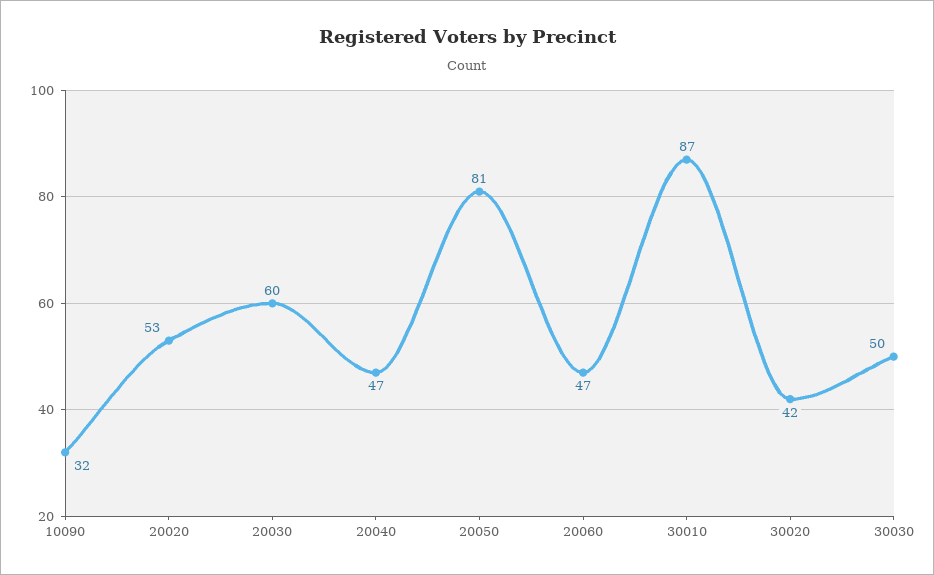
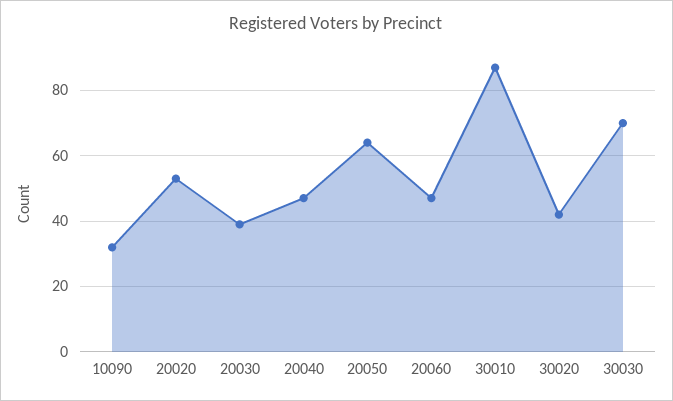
20030: 60 -> 40
20050: 81 -> 65
30030: 50 -> 70

